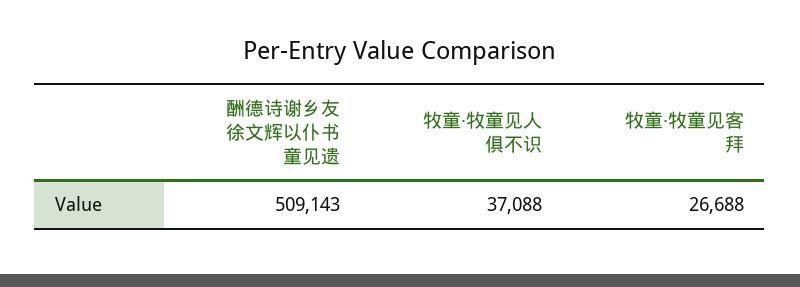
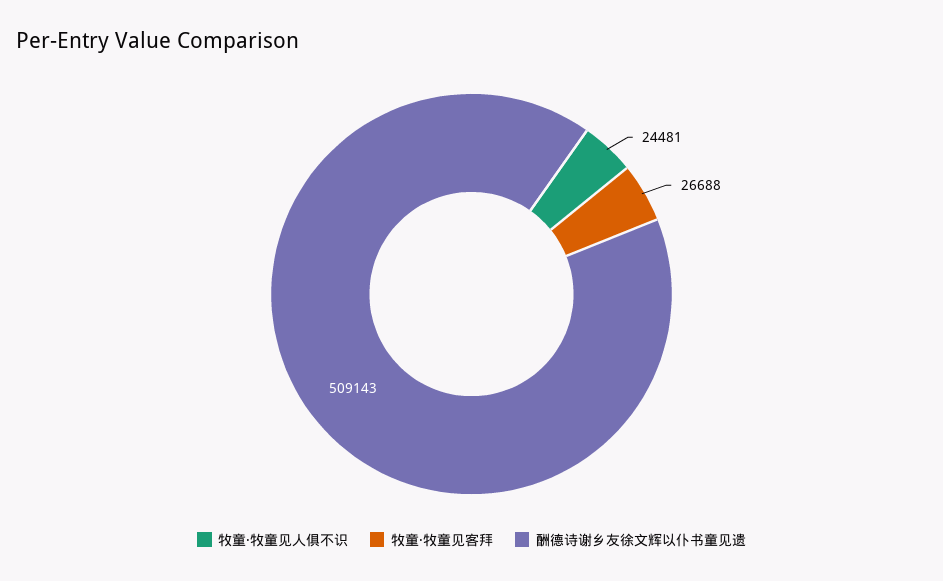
牧童·牧童见人俱不识: 37088 -> 24481

